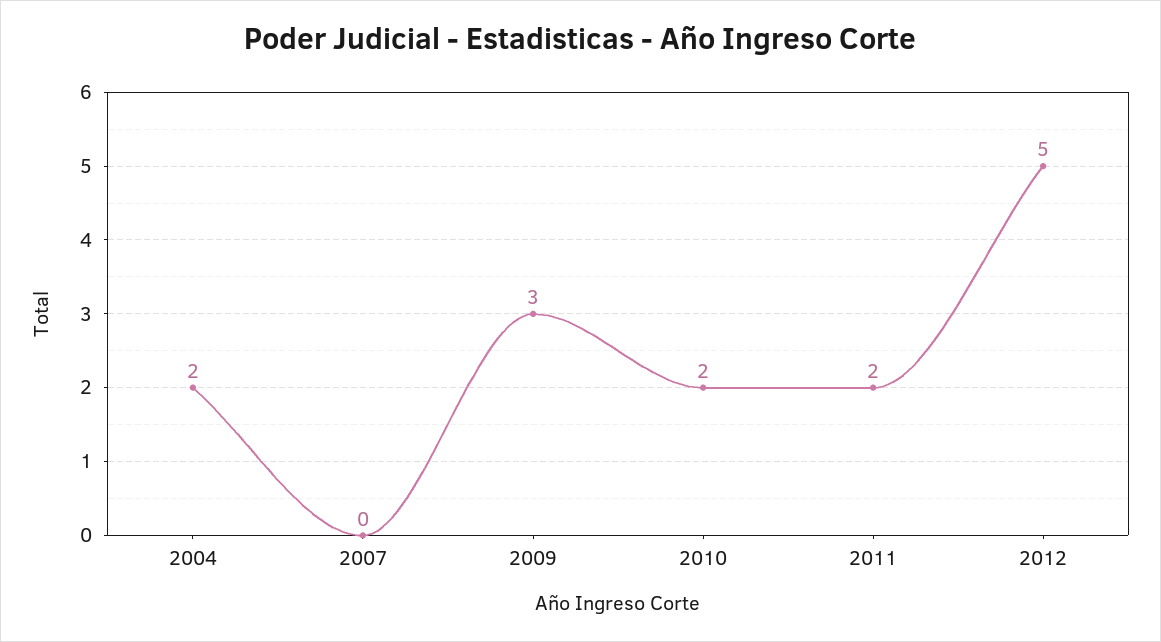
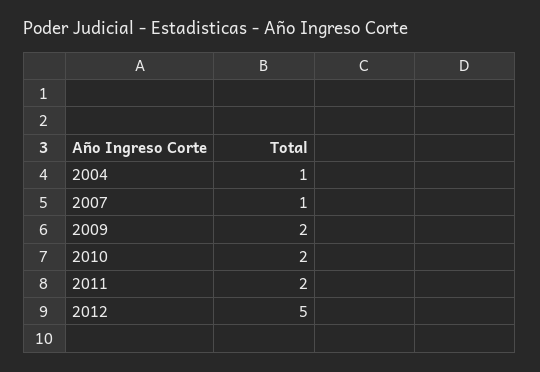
2004: 2 -> 1
2007: 0 -> 1
2009: 3 -> 2

